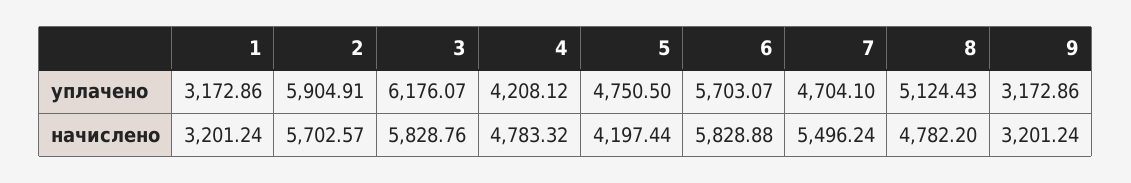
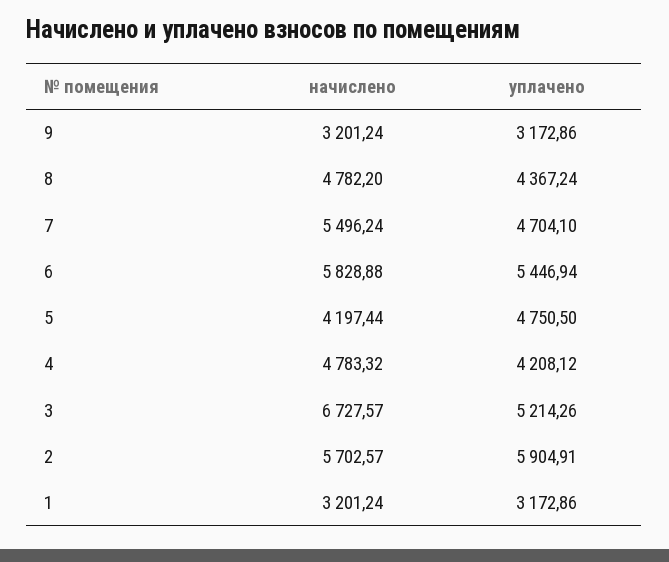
3, уплачено: 6176.07 -> 5214.26
6, уплачено: 5703.07 -> 5446.94
8, уплачено: 5124.43 -> 4367.24
3, начислено: 5828.76 -> 6727.57

